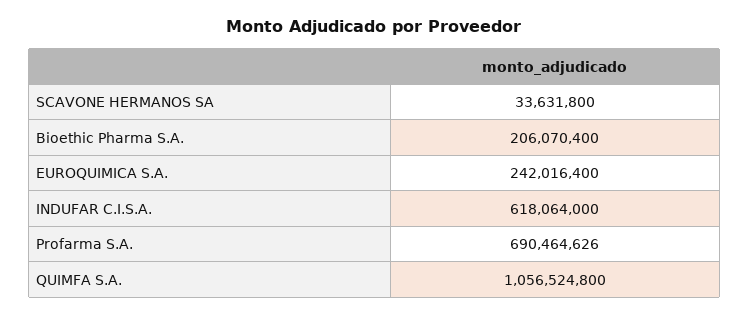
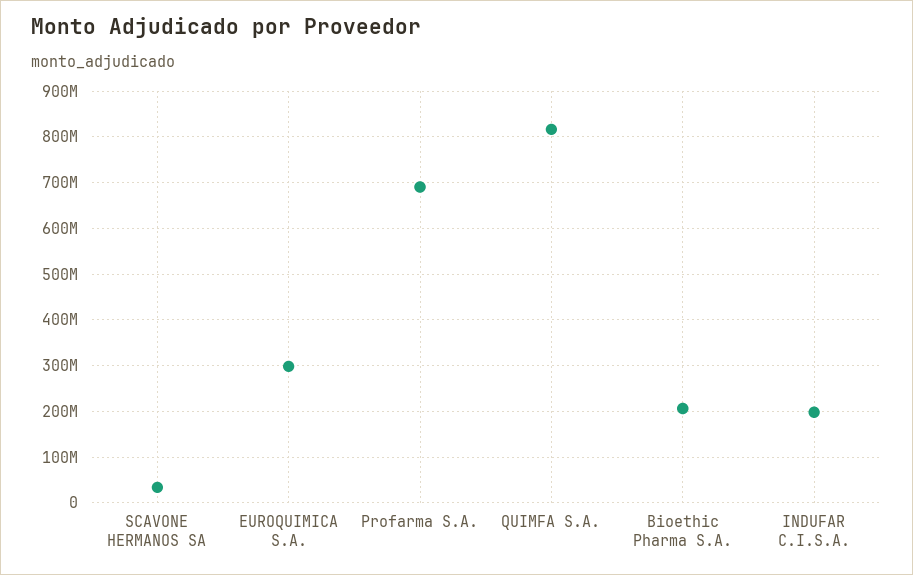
EUROQUIMICA S.A.: 242016400 -> 300000000
INDUFAR C.I.S.A.: 618064000 -> 200000000
QUIMFA S.A.: 1056524800 -> 820000000

